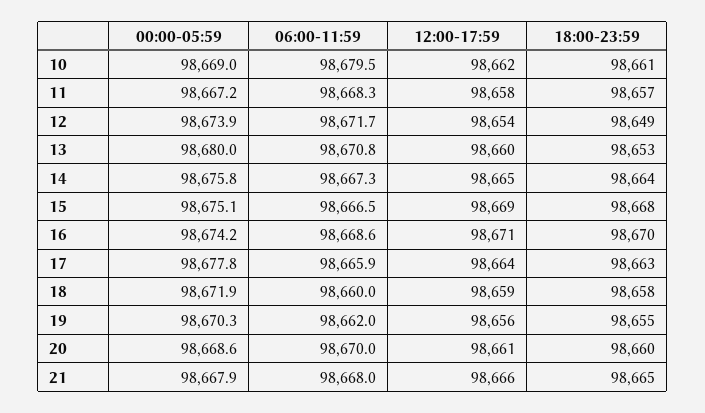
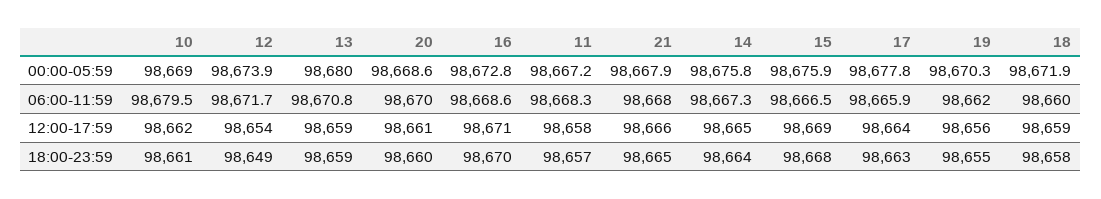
12:00-17:59, 13: 98660 -> 98659
18:00-23:59, 13: 98653 -> 98659
00:00-05:59, 15: 98675.1 -> 98675.9
00:00-05:59, 16: 98674.2 -> 98672.8

